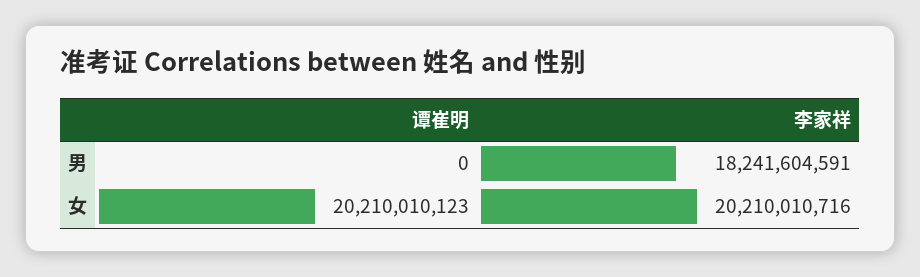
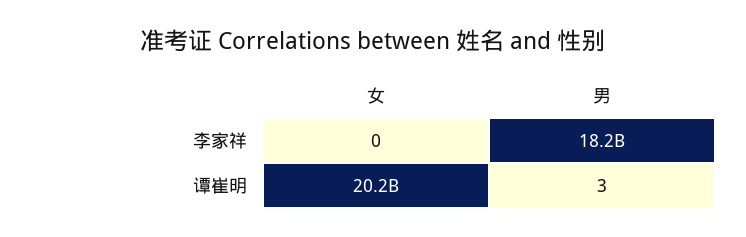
谭崔明, 男: 0 -> 3
李家祥, 女: 20210010716 -> 0

